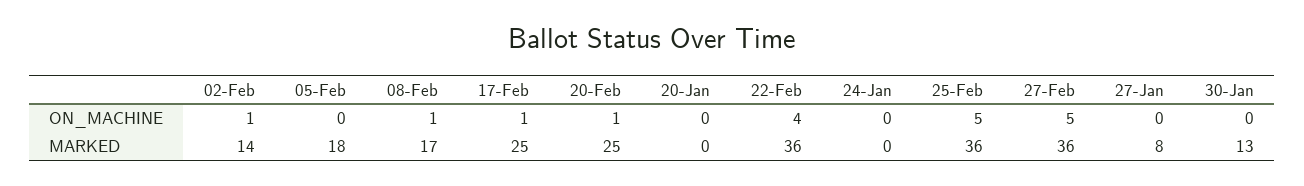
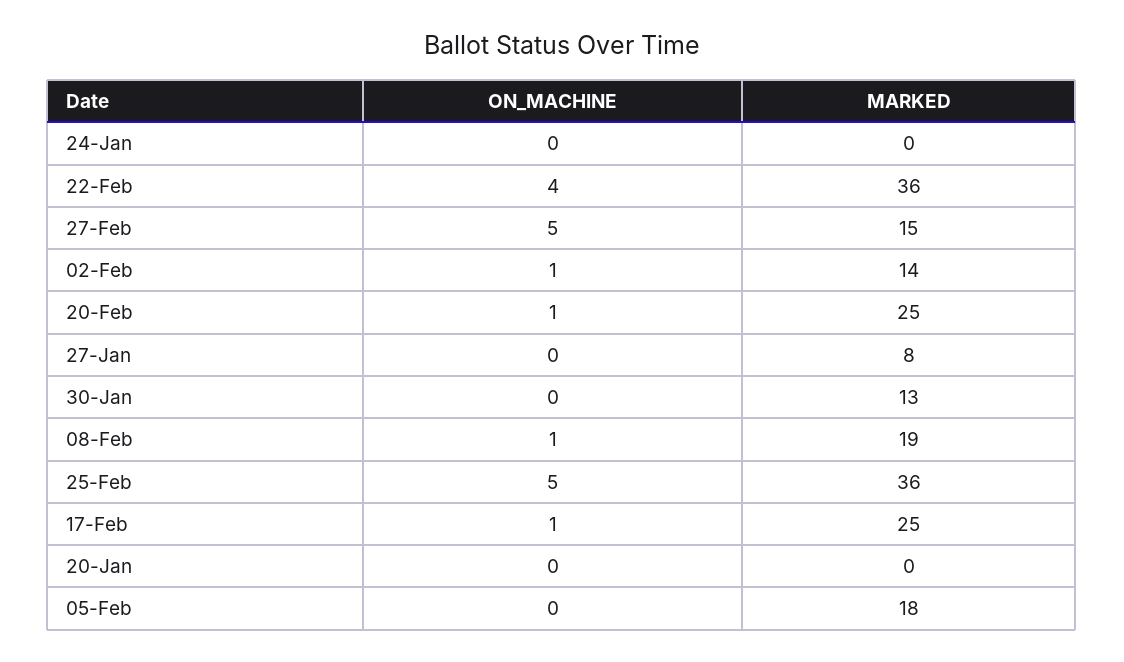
08-Feb, MARKED: 17 -> 19
27-Feb, MARKED: 36 -> 15

